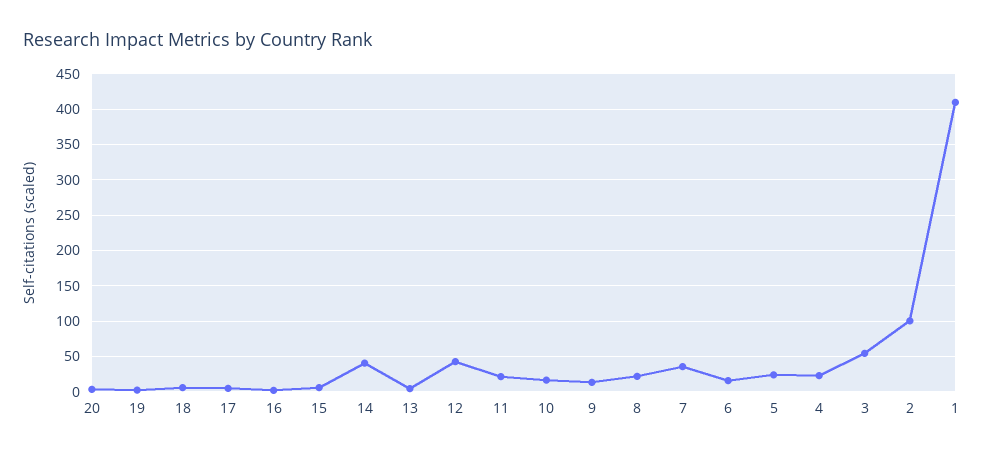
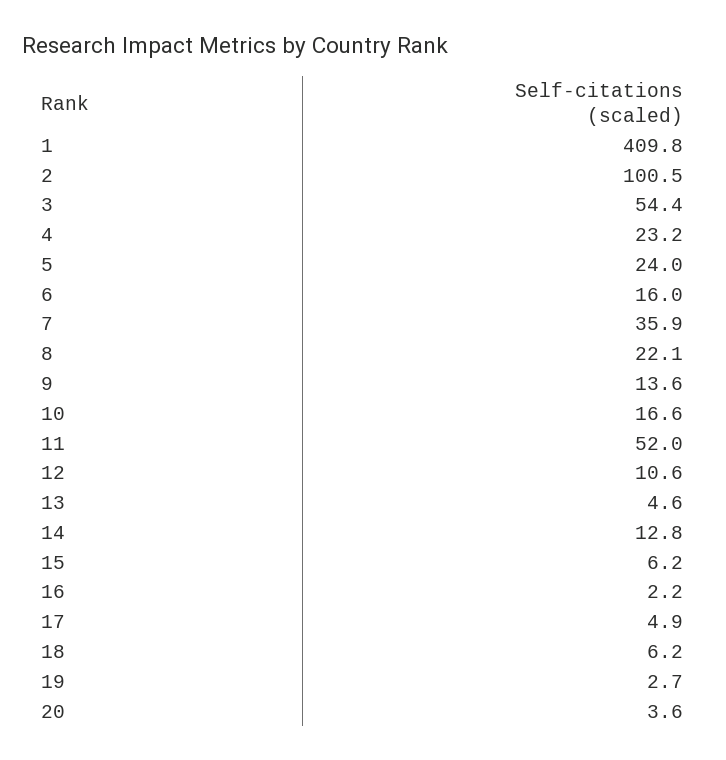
14: 40 -> 12.8
12: 40 -> 10.6
11: 20 -> 52

